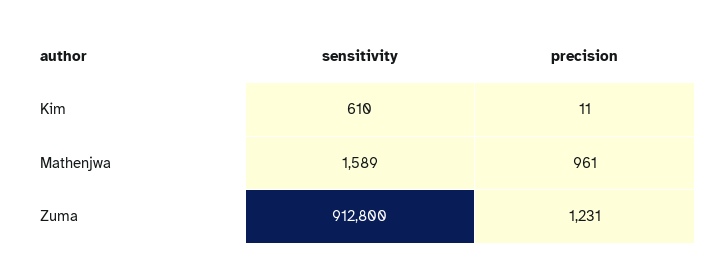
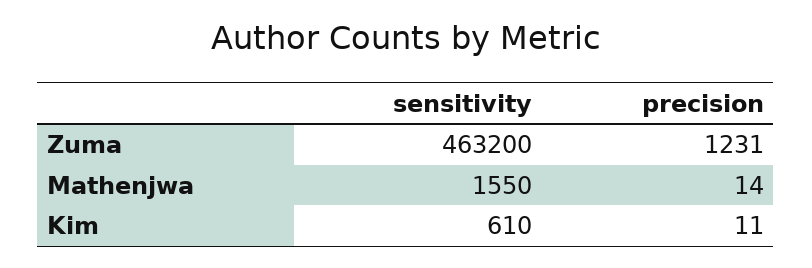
sensitivity, Mathenjwa: 1589 -> 1550
precision, Mathenjwa: 961 -> 14
sensitivity, Zuma: 912800 -> 463200

